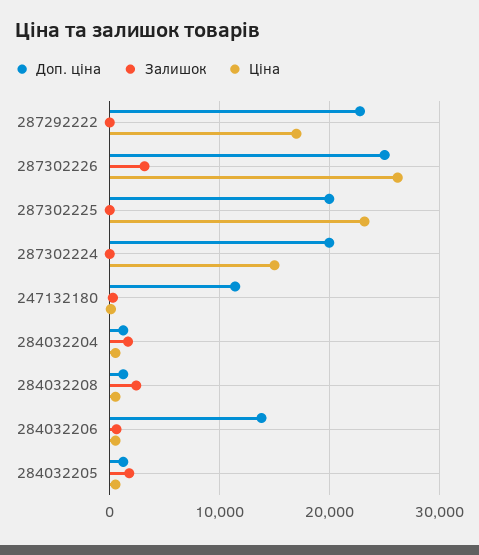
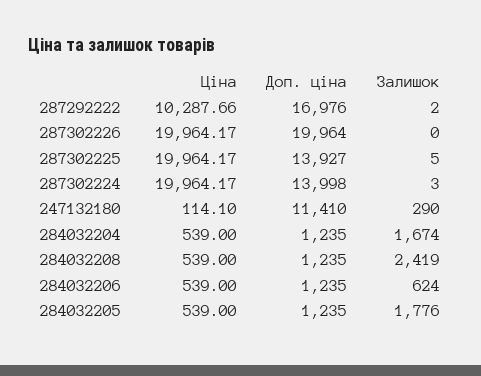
Доп. ціна, 287292222: 23000 -> 16976
Ціна, 287292222: 17000 -> 10287.66
Доп. ціна, 287302226: 25000 -> 19964
Залишок, 287302226: 3000 -> 0
Ціна, 287302226: 26000 -> 19964.17
Доп. ціна, 287302225: 20000 -> 13927
Ціна, 287302225: 23000 -> 19964.17
Доп. ціна, 287302224: 20000 -> 13998
Ціна, 287302224: 15000 -> 19964.17
Доп. ціна, 284032206: 14000 -> 1235

